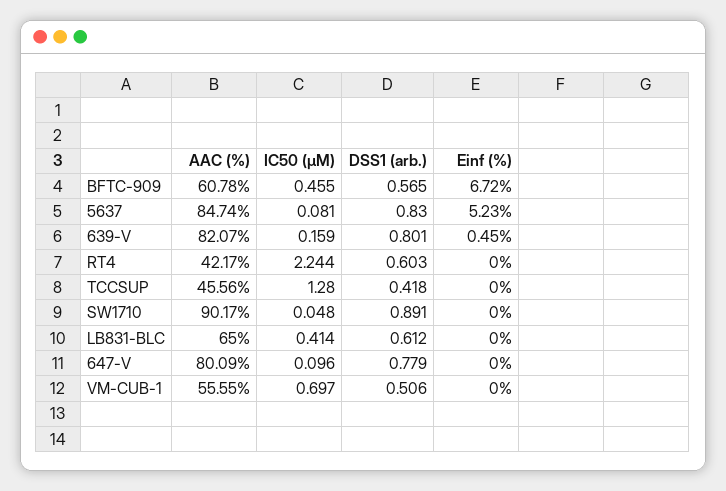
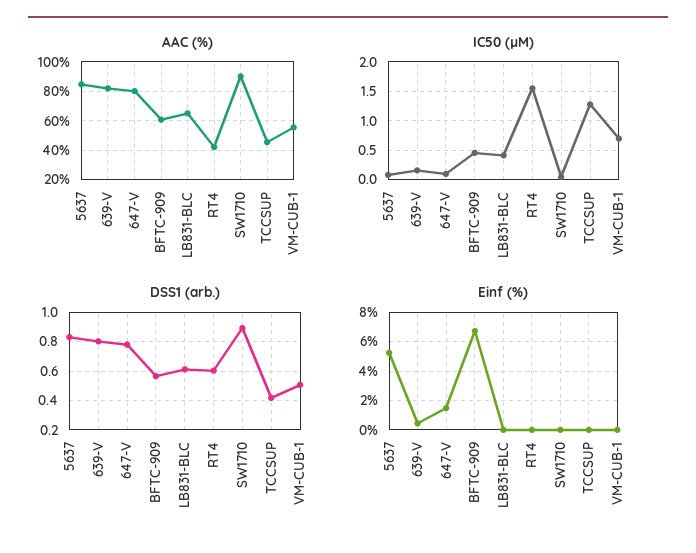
IC50 (µM), RT4: 2.244 -> 1.5
Einf (%), 647-V: 0 -> 1.5

